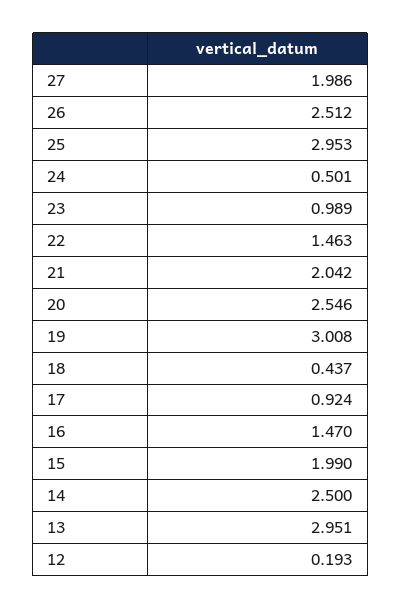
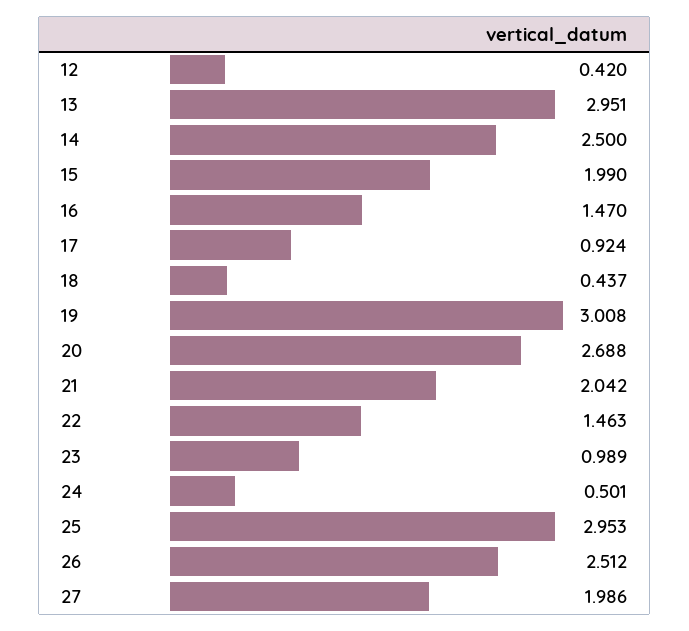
20: 2.546 -> 2.688
12: 0.193 -> 0.42

